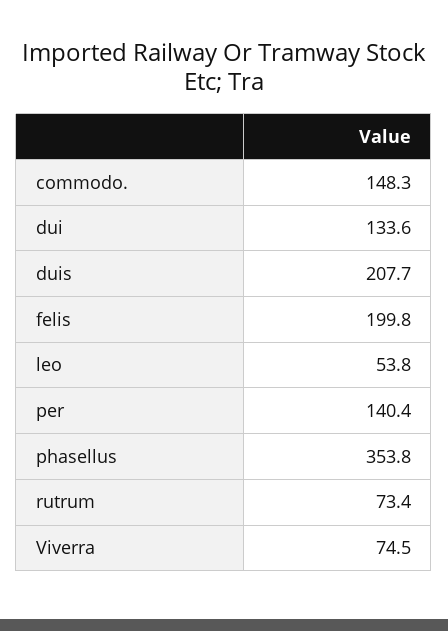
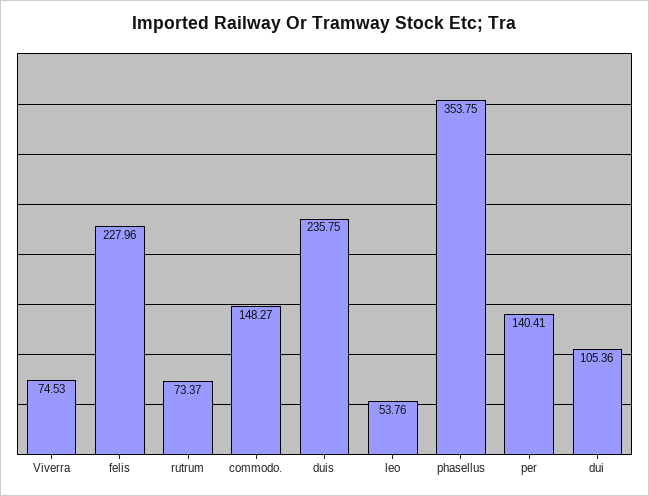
dui: 133.6 -> 105.36
duis: 207.7 -> 235.75
felis: 199.8 -> 227.96

